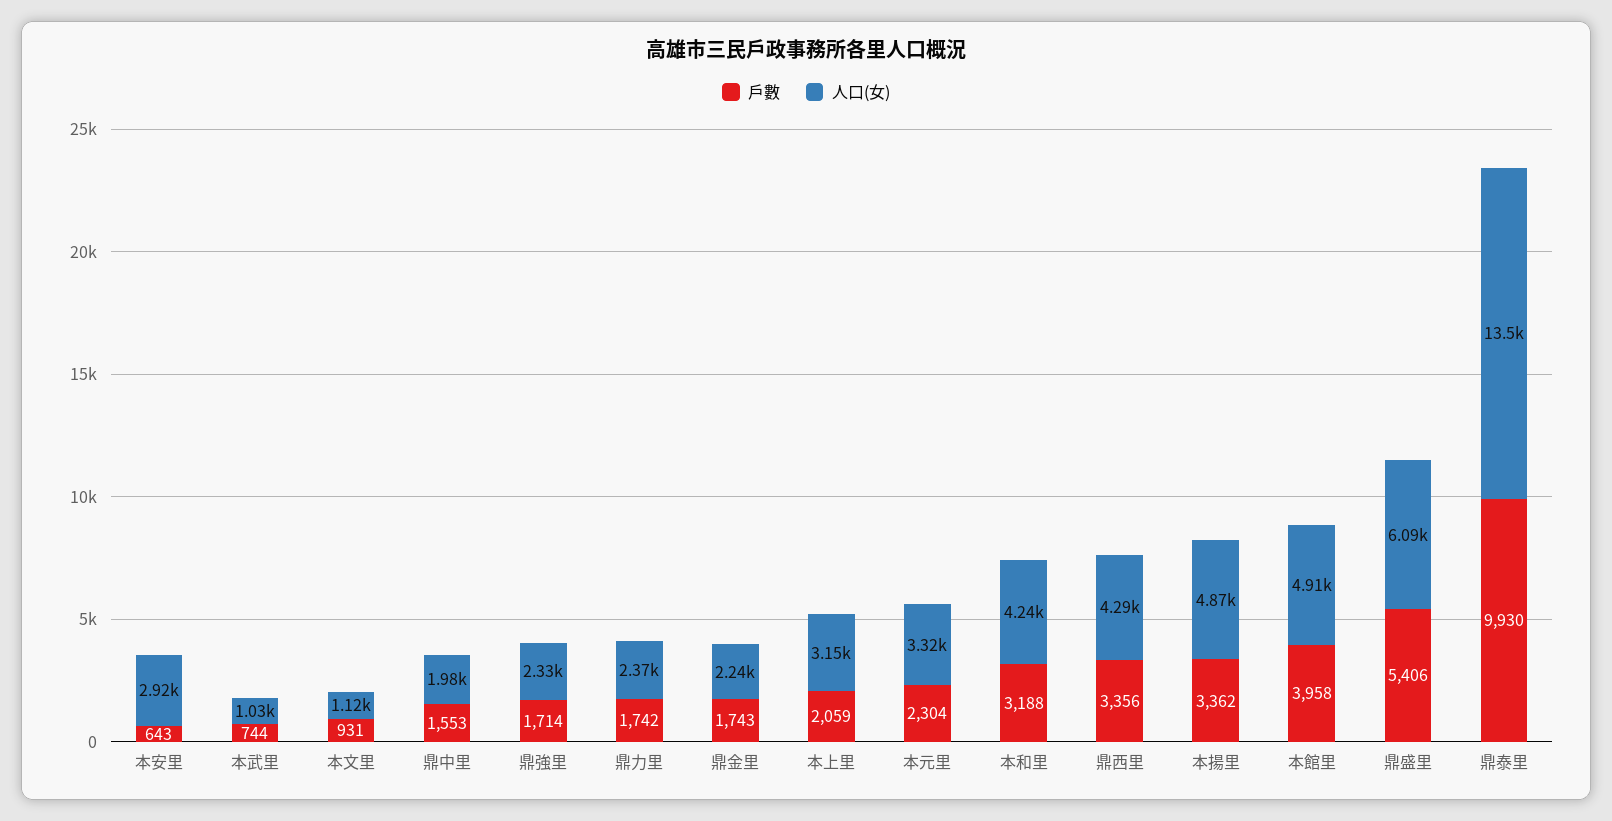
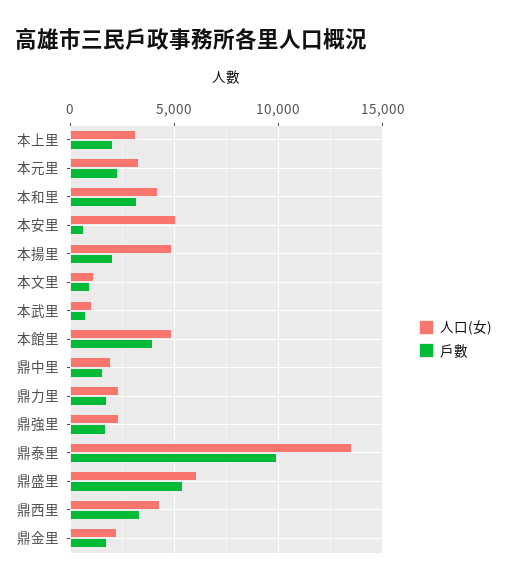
人口(女), 本安里: 2920 -> 5000
戶數, 本揚里: 3362 -> 2000

